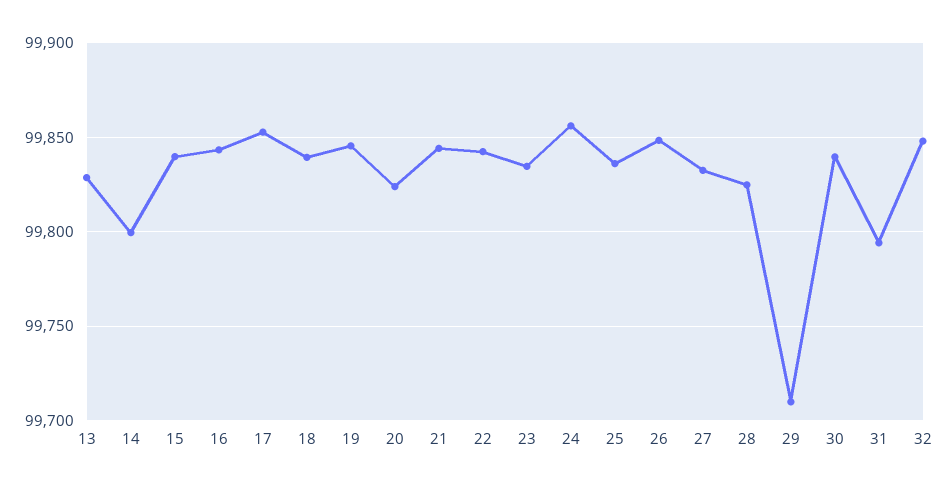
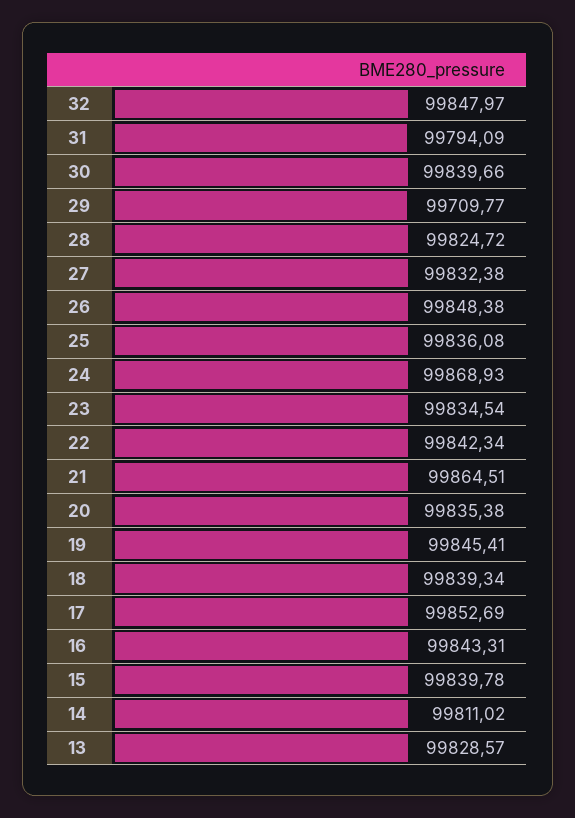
14: 99800 -> 99811.02
20: 99825 -> 99835.38
21: 99845 -> 99864.51
24: 99855 -> 99868.93

